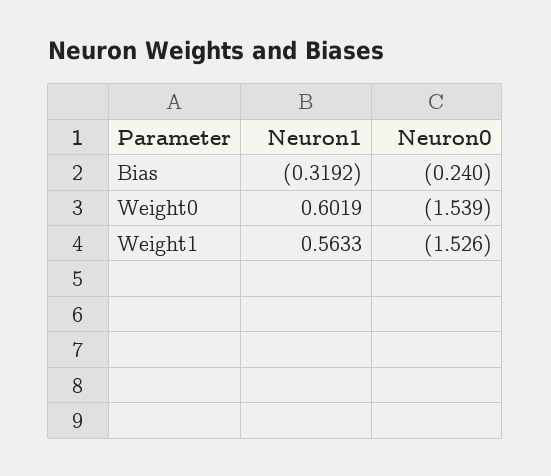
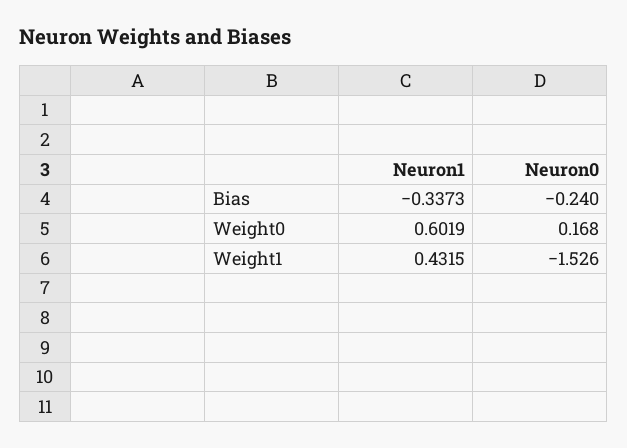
Neuron1, Bias: -0.3192 -> -0.3373
Neuron0, Weight0: -1.539 -> 0.168
Neuron1, Weight1: 0.5633 -> 0.4315

